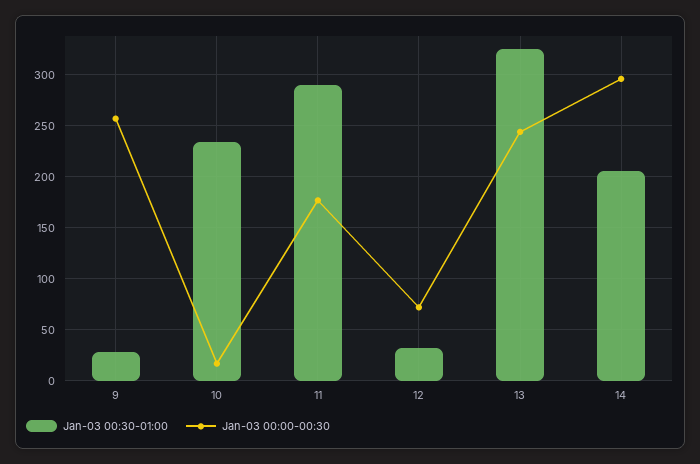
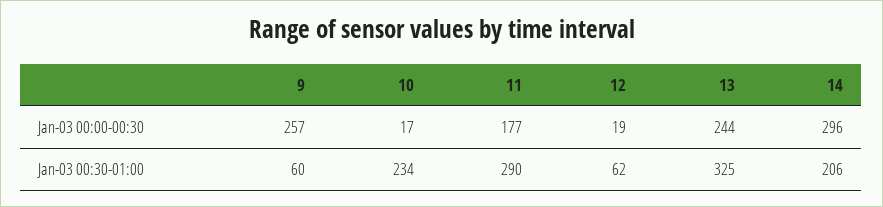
Jan-03 00:30-01:00, 9: 30 -> 60
Jan-03 00:30-01:00, 12: 30 -> 62
Jan-03 00:00-00:30, 12: 70 -> 19

